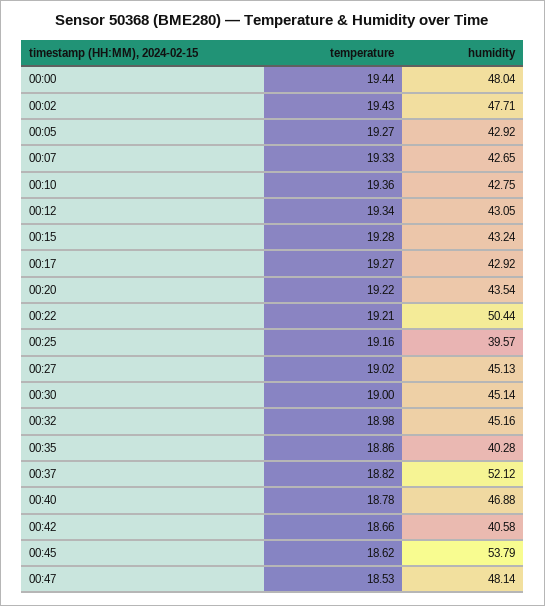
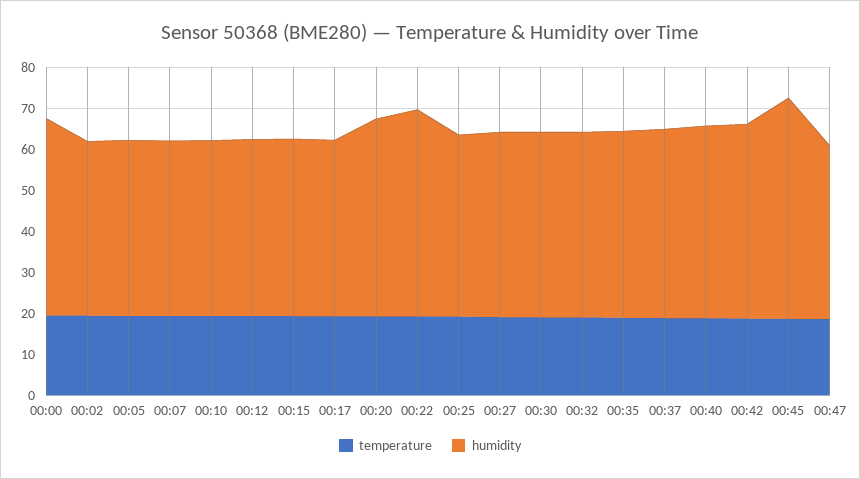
humidity, 00:02: 47.71 -> 42
humidity, 00:20: 43.54 -> 48
humidity, 00:25: 39.57 -> 44
humidity, 00:35: 40.28 -> 46
humidity, 00:37: 52.12 -> 46
humidity, 00:42: 40.58 -> 48
humidity, 00:47: 48.14 -> 42

